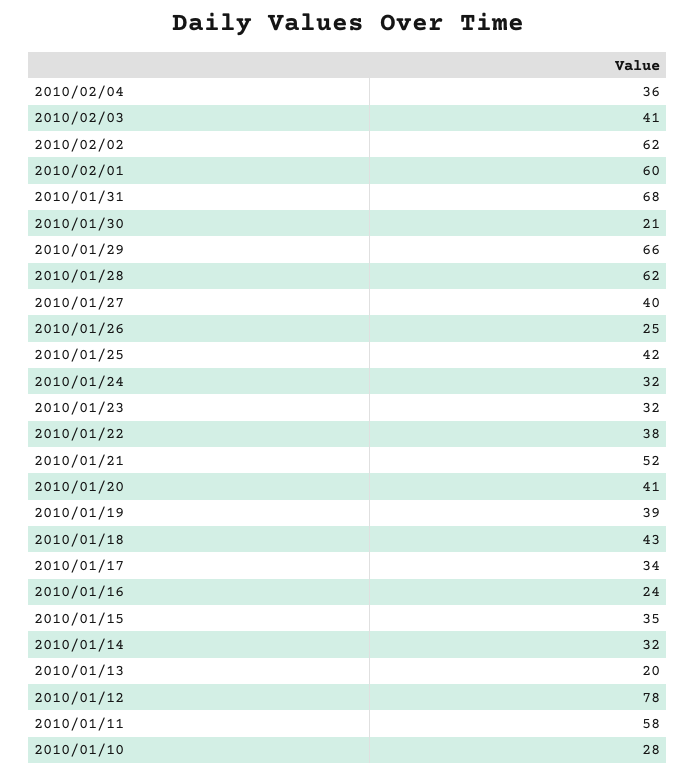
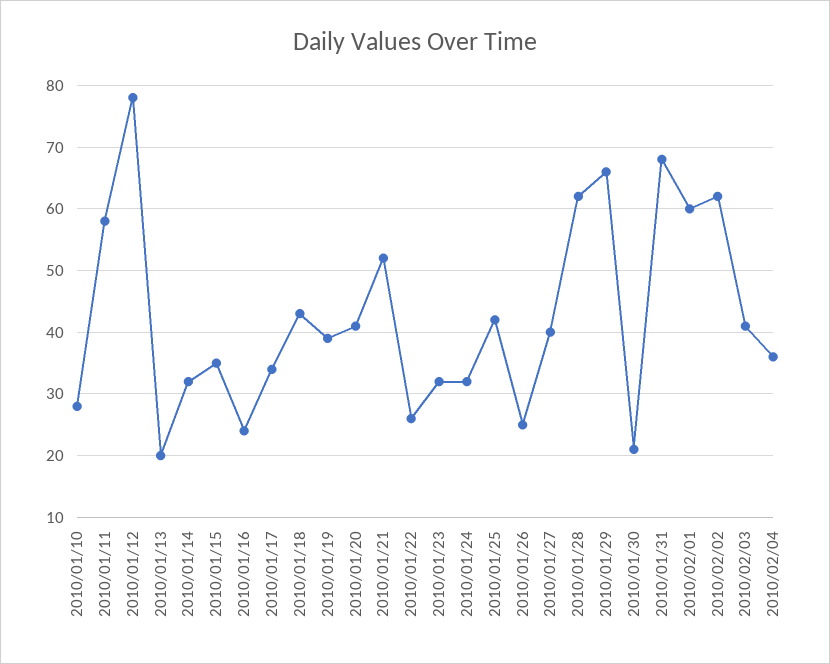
2010/01/22: 38 -> 26

